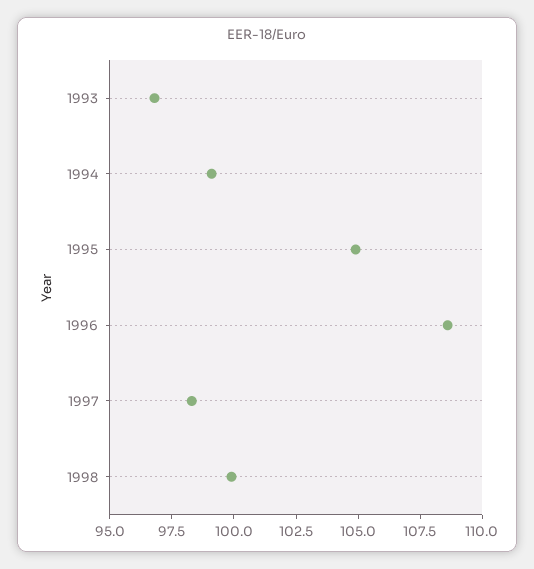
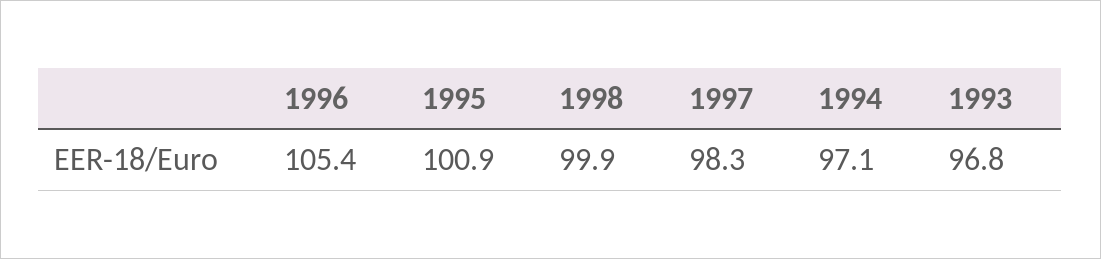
1994: 99 -> 97.1
1995: 105 -> 100.9
1996: 108.5 -> 105.4

